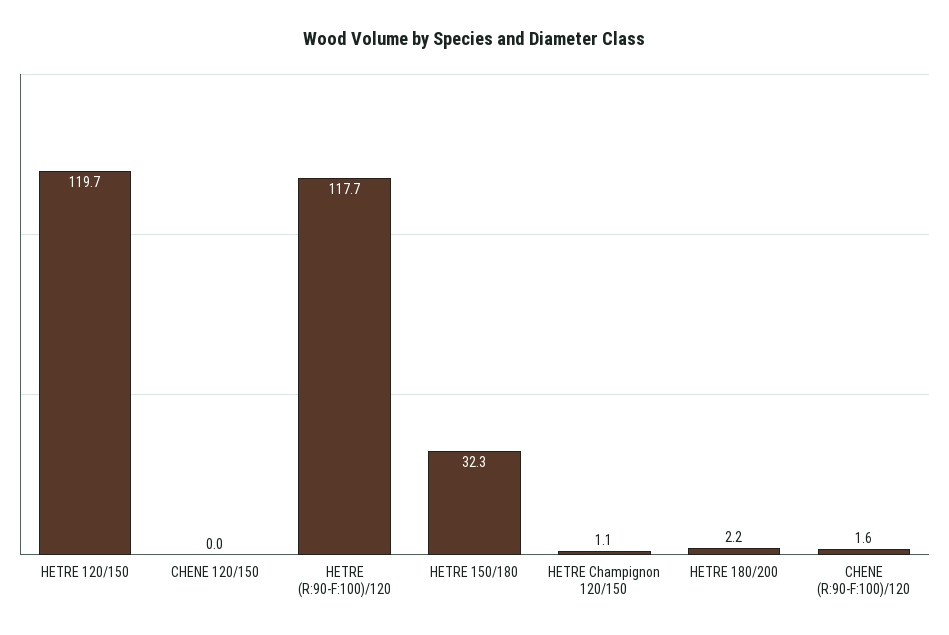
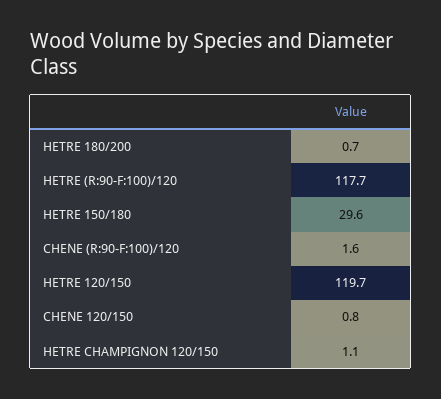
CHENE 120/150: 0 -> 0.8
HETRE 150/180: 32.3 -> 29.6
HETRE 180/200: 2.2 -> 0.7

